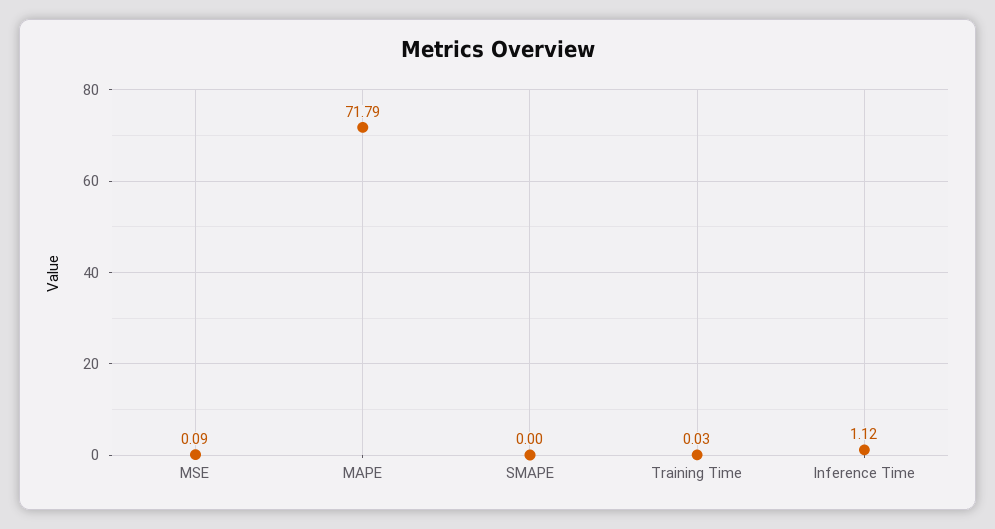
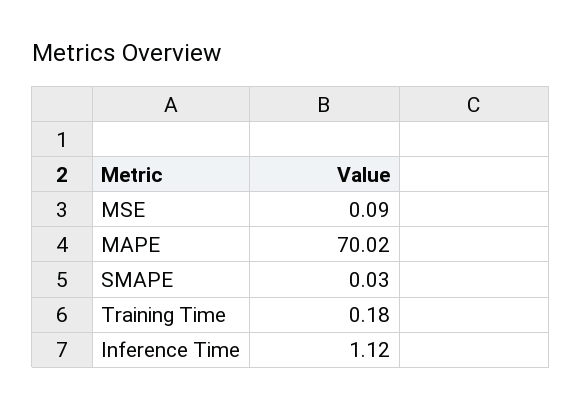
MAPE: 71.79 -> 70.02
SMAPE: 0 -> 0.03
Training Time: 0.03 -> 0.18

